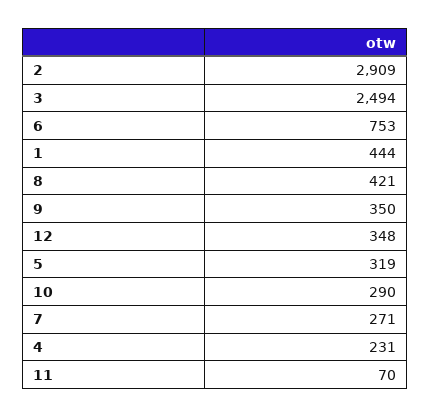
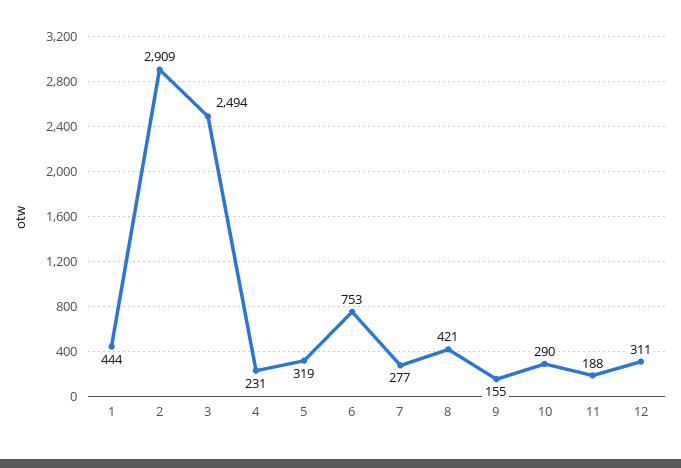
9: 350 -> 155
12: 348 -> 311
7: 271 -> 277
11: 70 -> 188

